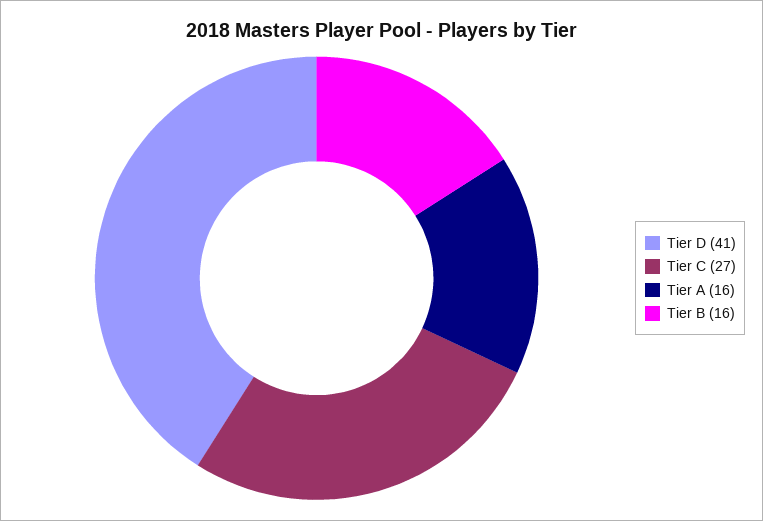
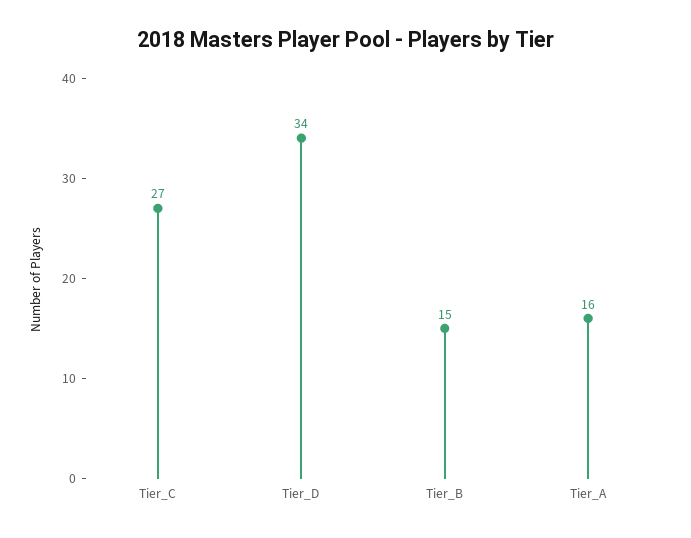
Tier D: 41 -> 34
Tier B: 16 -> 15

